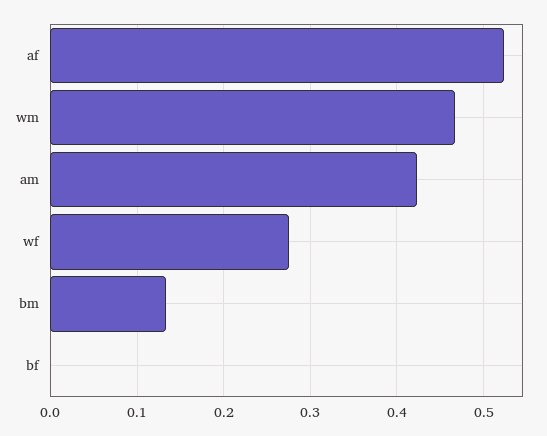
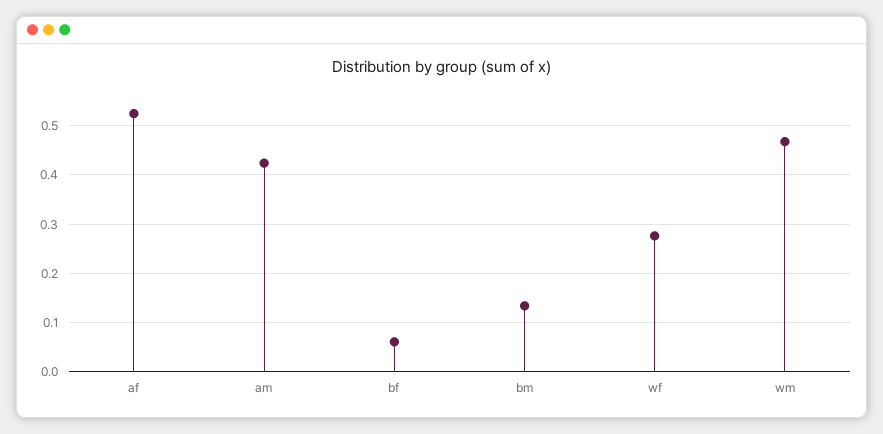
bf: 0 -> 0.06

